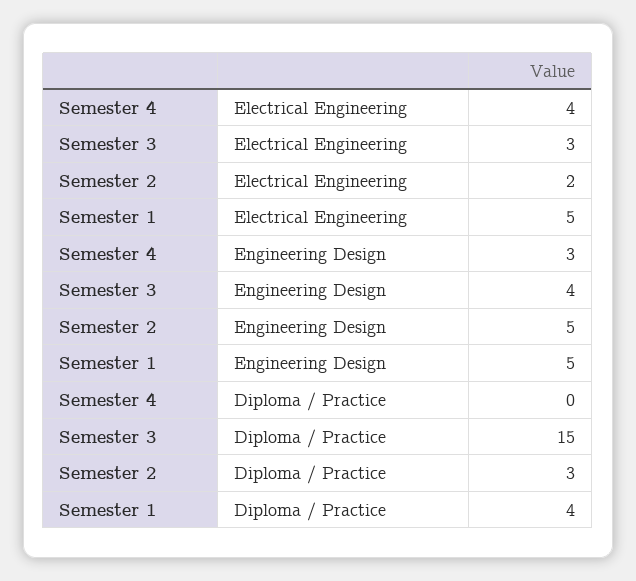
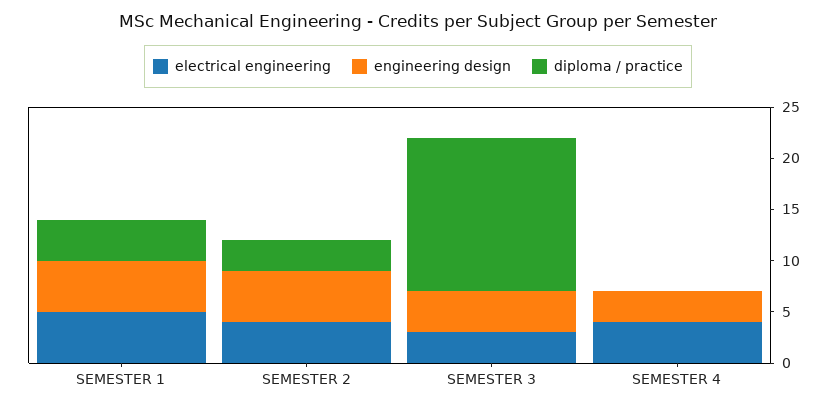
Electrical Engineering, Semester 2: 2 -> 4

